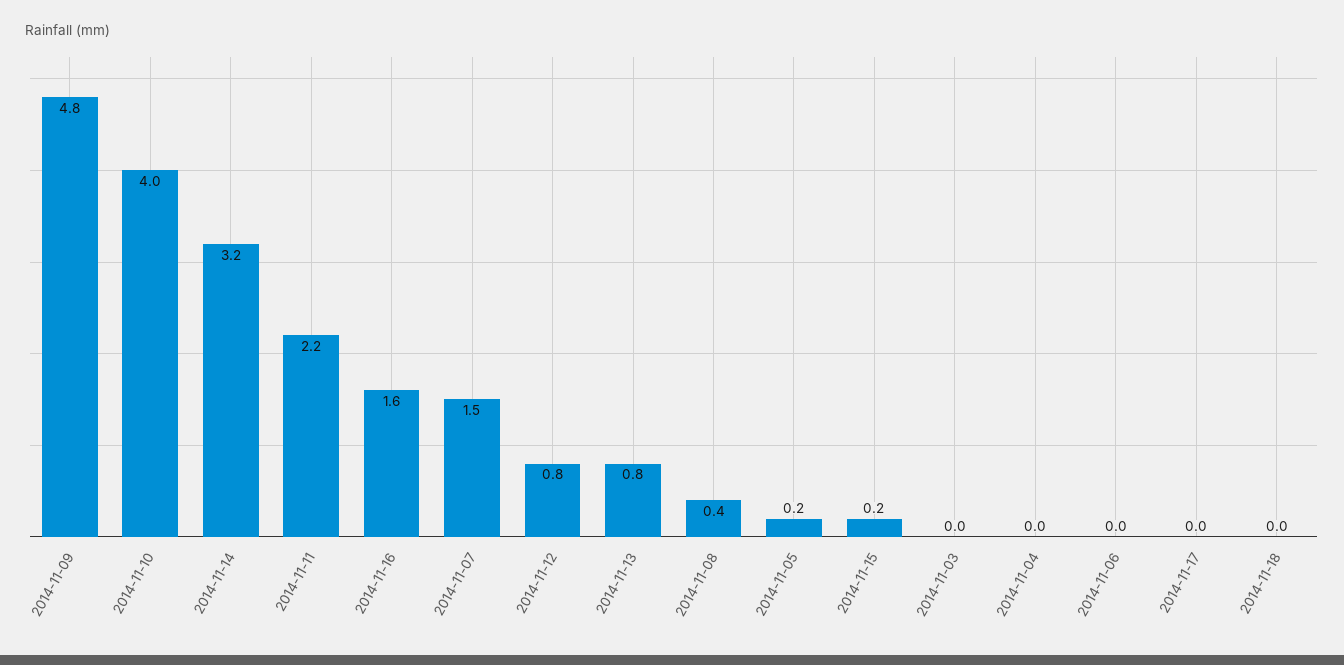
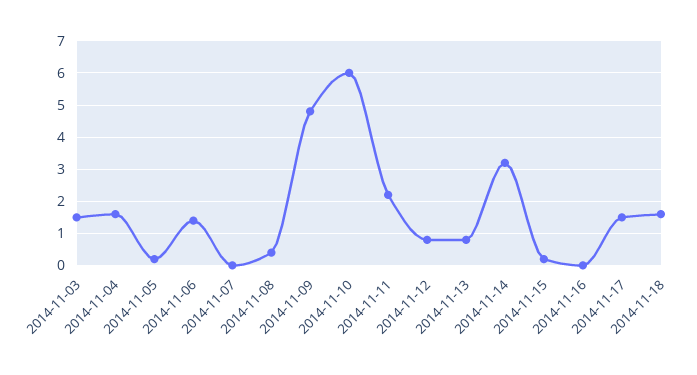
2014-11-10: 4 -> 6
2014-11-16: 1.6 -> 0
2014-11-07: 1.5 -> 0
2014-11-03: 0 -> 1.5
2014-11-04: 0 -> 1.5
2014-11-06: 0 -> 1.5
2014-11-17: 0 -> 1.5
2014-11-18: 0 -> 1.5

